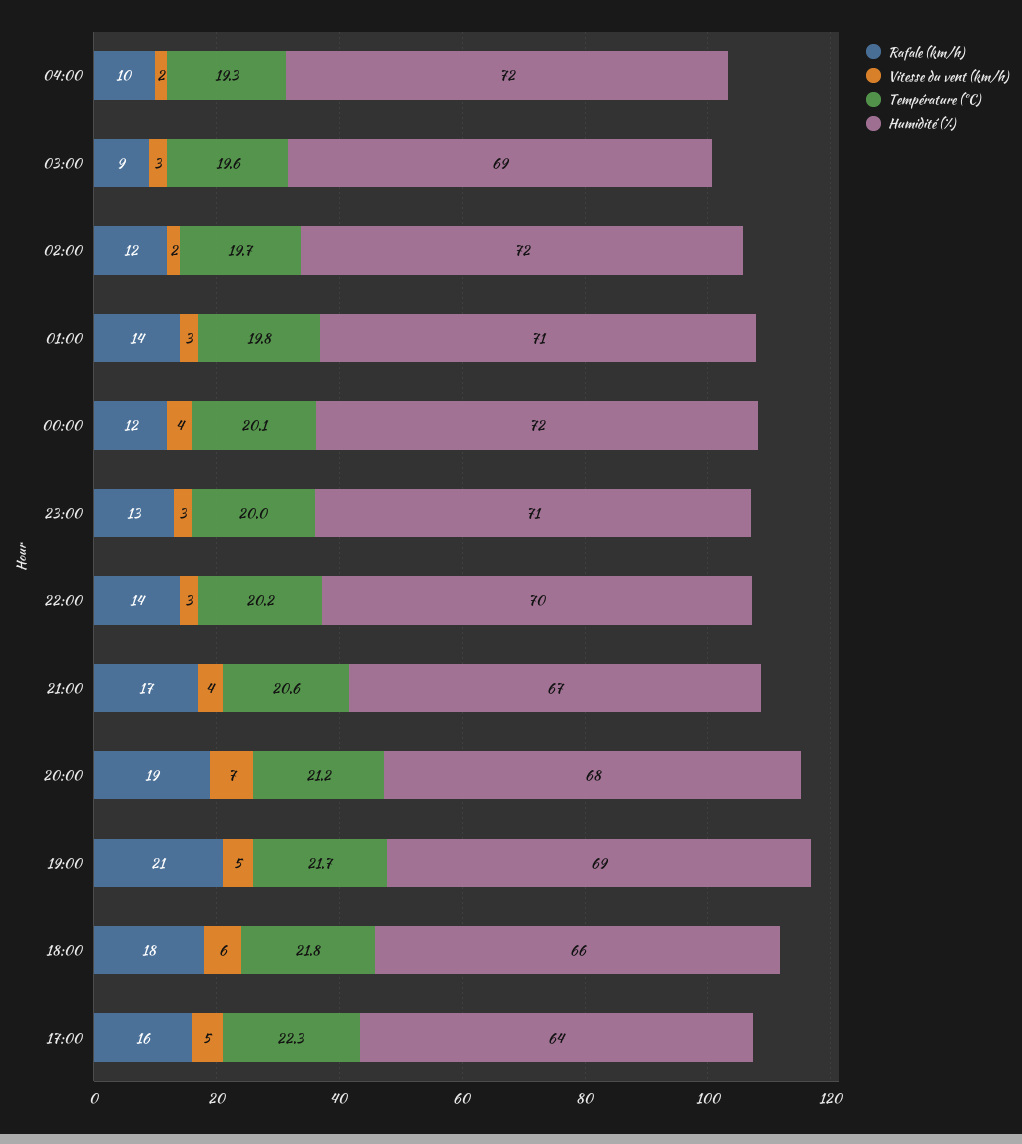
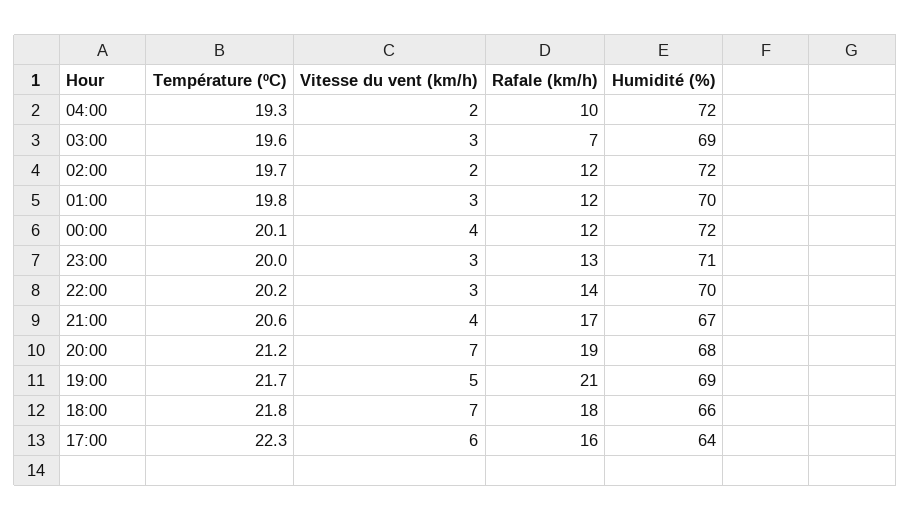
Rafale (km/h), 03:00: 9 -> 7
Rafale (km/h), 01:00: 14 -> 12
Humidité (%), 01:00: 71 -> 70
Vitesse du vent (km/h), 18:00: 6 -> 7
Vitesse du vent (km/h), 17:00: 5 -> 6

